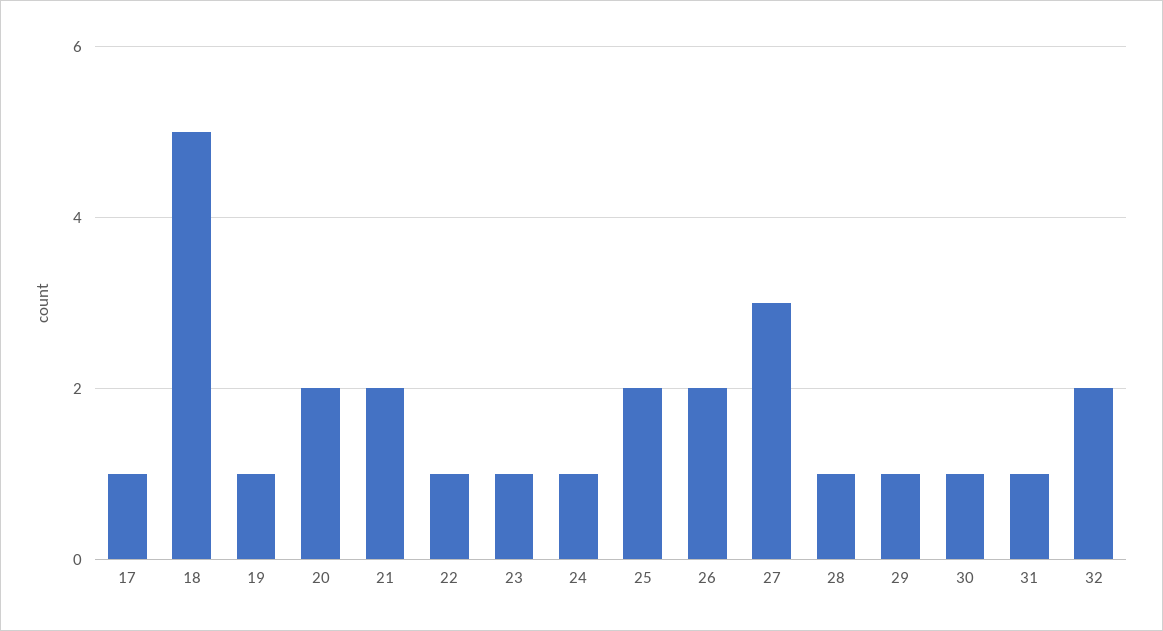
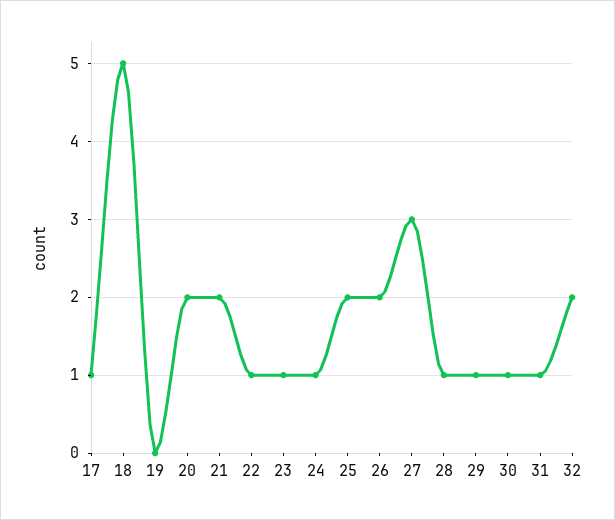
19: 1 -> 0

